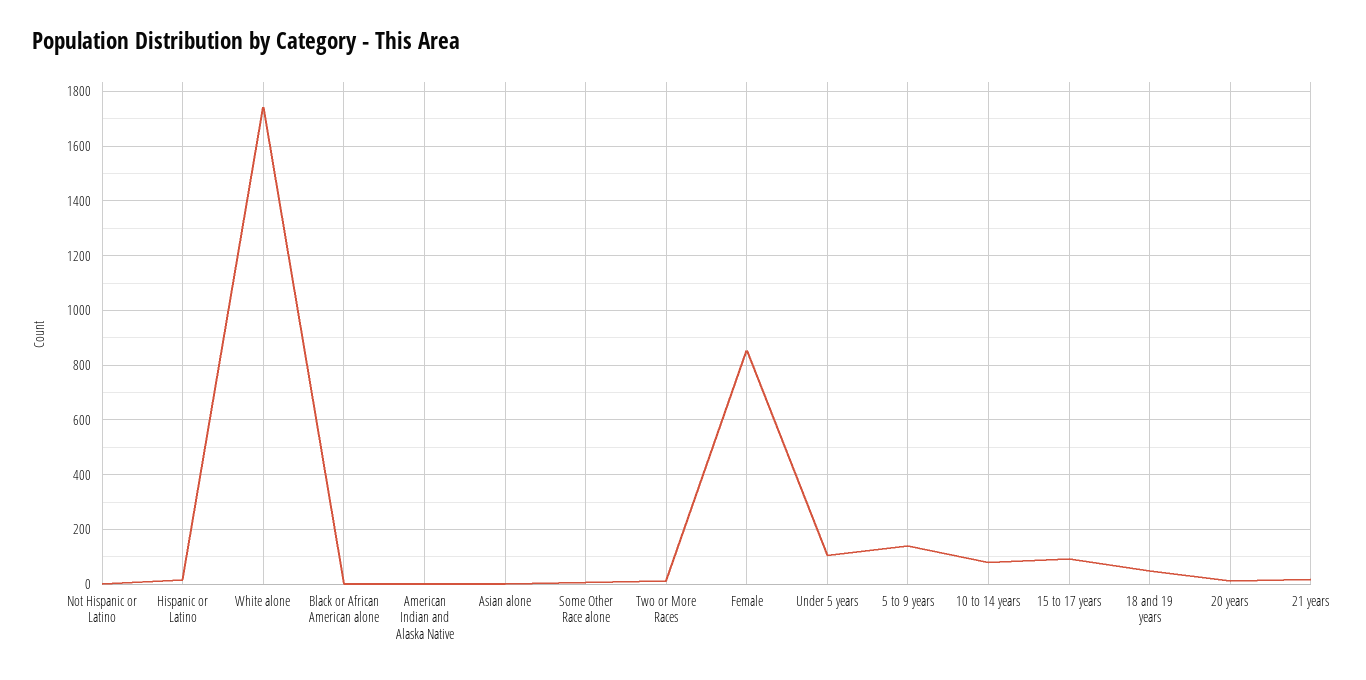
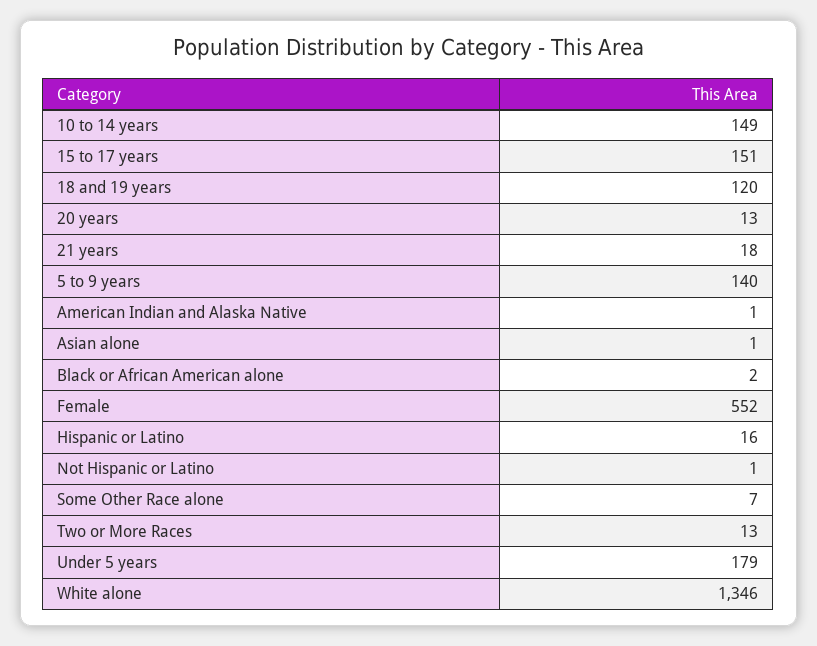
White alone: 1750 -> 1346
Female: 850 -> 552
Under 5 years: 100 -> 179
10 to 14 years: 75 -> 149
15 to 17 years: 100 -> 151
18 and 19 years: 50 -> 120

